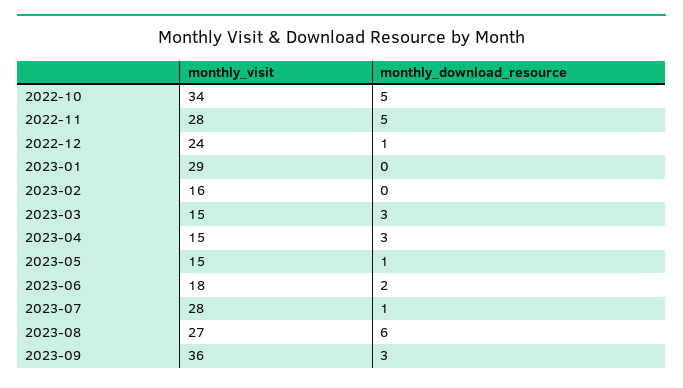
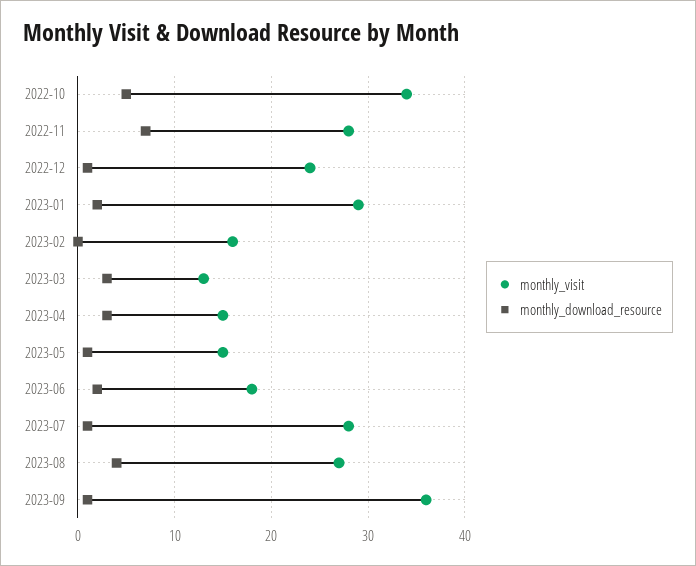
monthly_download_resource, 2022-11: 5 -> 7
monthly_download_resource, 2023-01: 0 -> 2
monthly_visit, 2023-03: 15 -> 13
monthly_download_resource, 2023-08: 6 -> 4
monthly_download_resource, 2023-09: 3 -> 1

